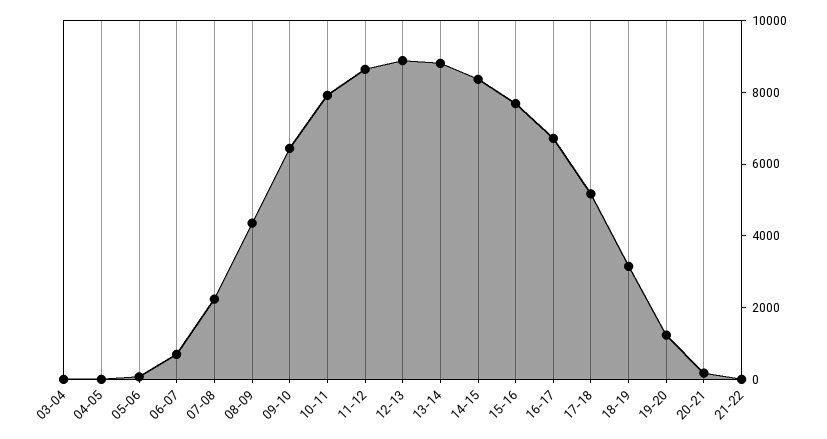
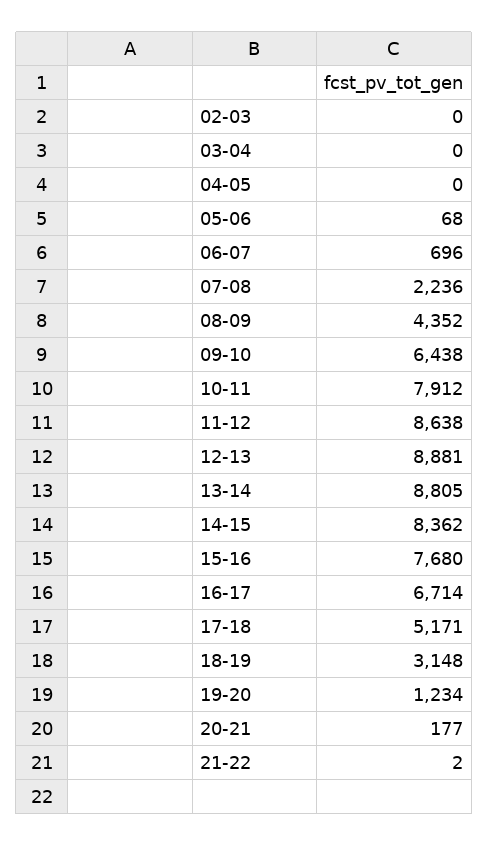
02-03: none -> 0

